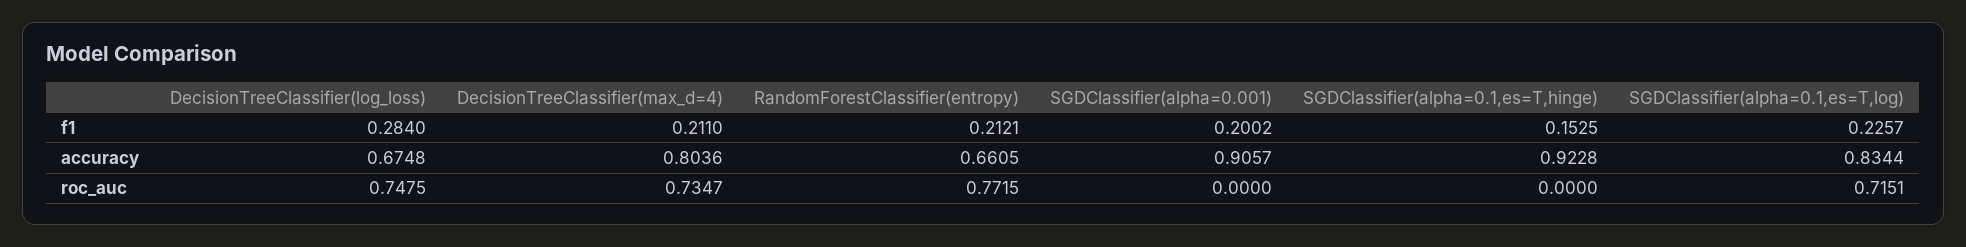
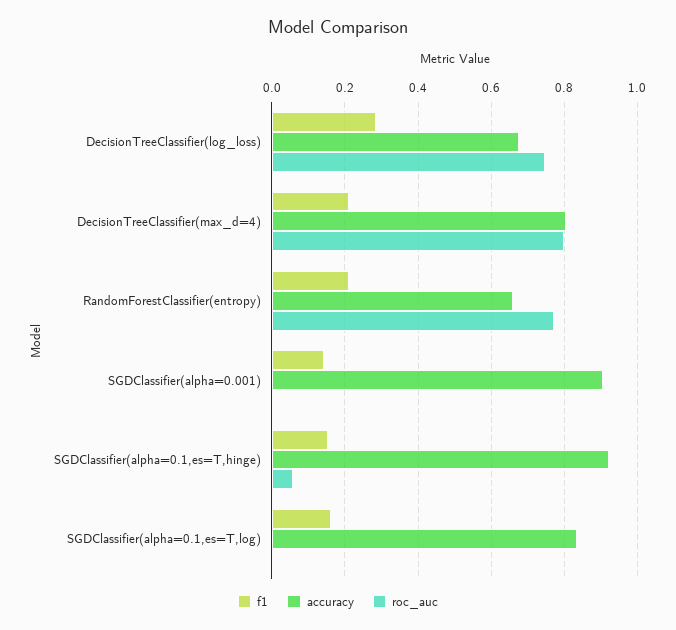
f1, SGDClassifier(alpha=0.001): 0.2002 -> 0.14
f1, SGDClassifier(alpha=0.1,es=T,log): 0.2257 -> 0.16
roc_auc, DecisionTreeClassifier(max_d=4): 0.7347 -> 0.8
roc_auc, SGDClassifier(alpha=0.1,es=T,hinge): 0 -> 0.06
roc_auc, SGDClassifier(alpha=0.1,es=T,log): 0.7151 -> 0

